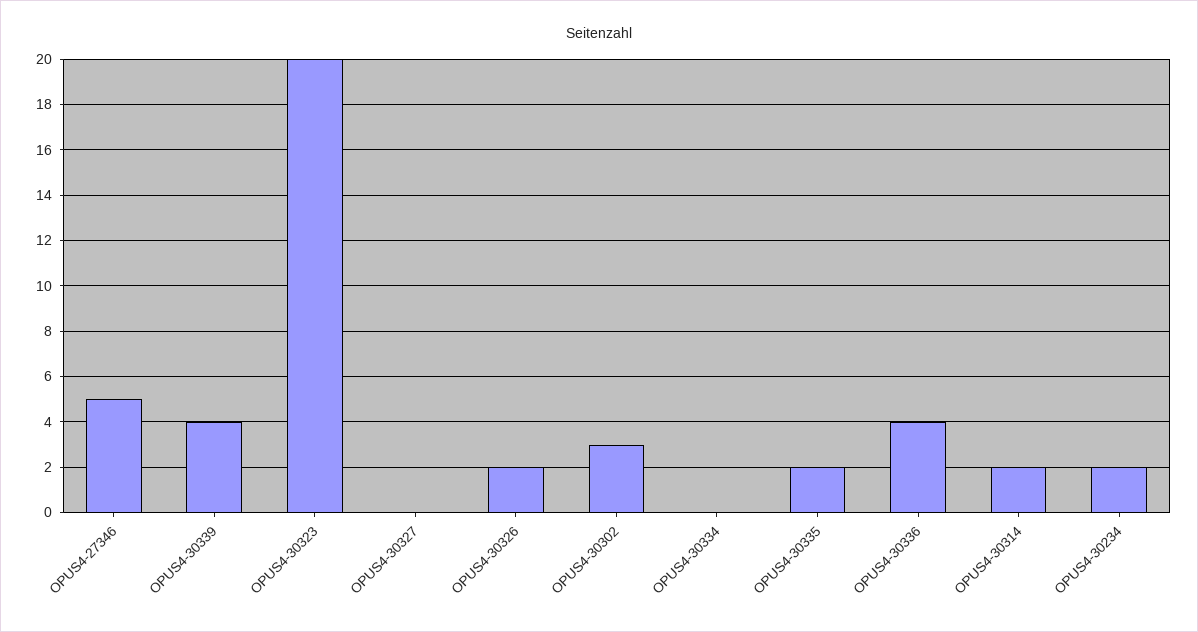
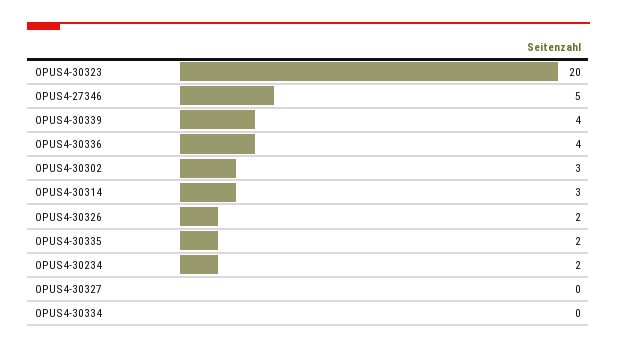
OPUS4-30314: 2 -> 3

